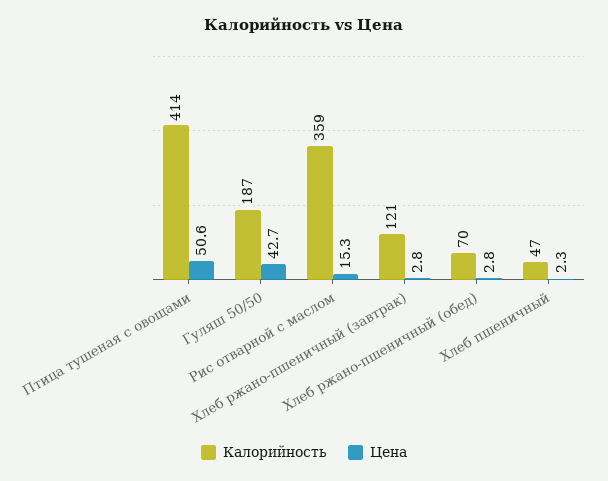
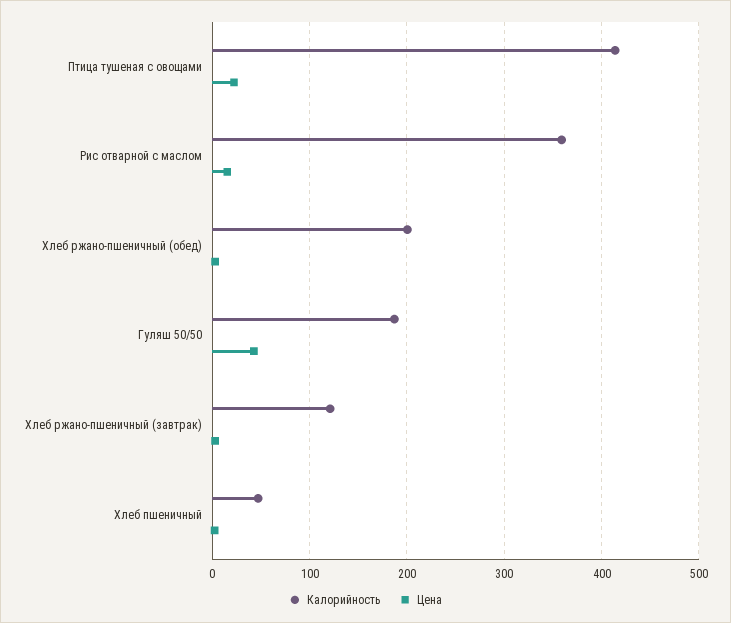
Цена, Птица тушеная с овощами: 50.6 -> 20
Калорийность, Хлеб ржано-пшеничный (обед): 70 -> 200

